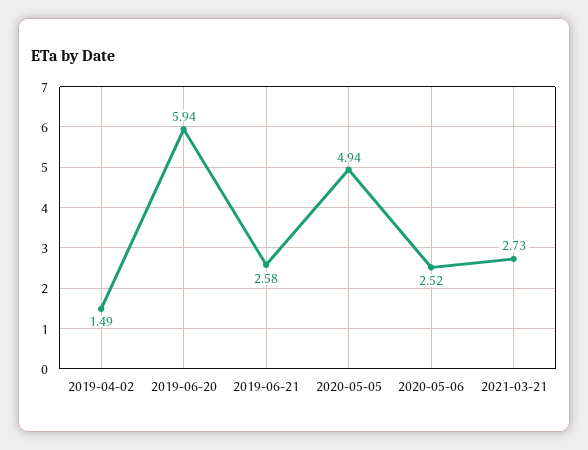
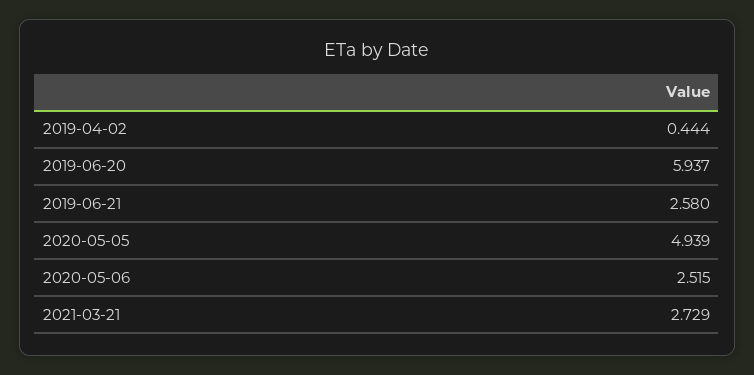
2019-04-02: 1.49 -> 0.444

